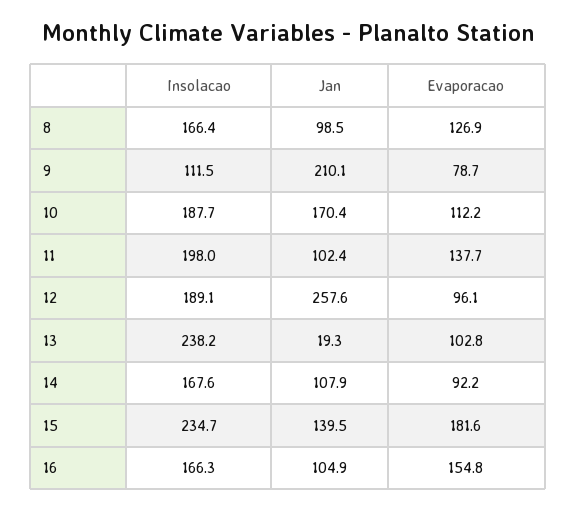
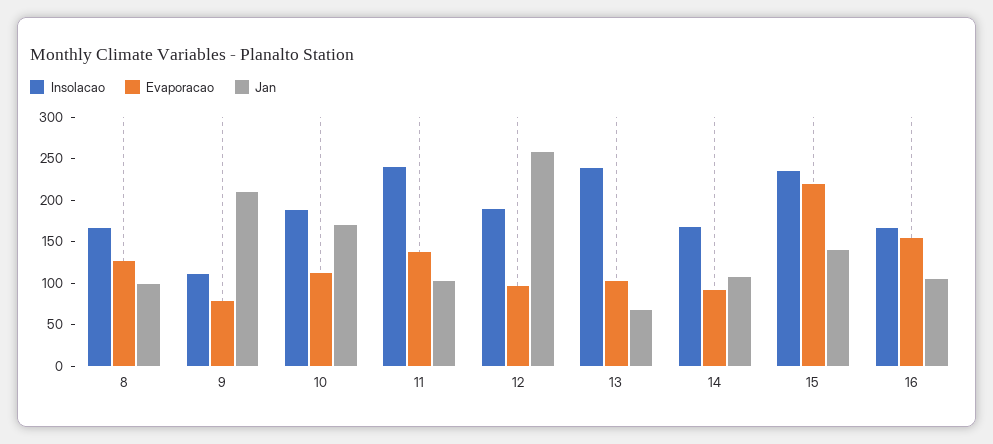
Insolacao, 11: 198 -> 240
Jan, 13: 19.3 -> 70
Evaporacao, 15: 181.6 -> 220

